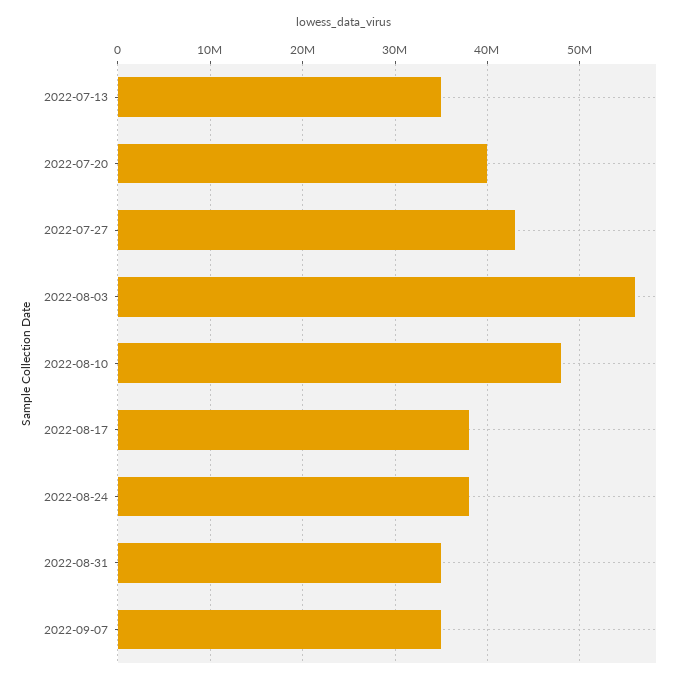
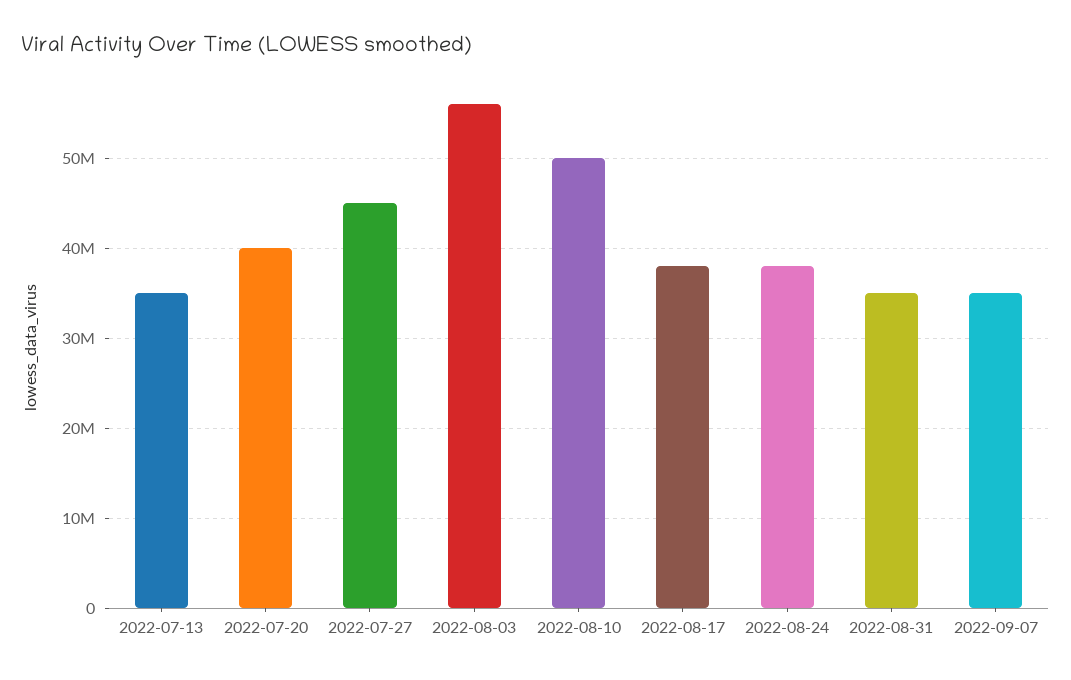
2022-07-27: 43000000 -> 45000000
2022-08-10: 48000000 -> 50000000

